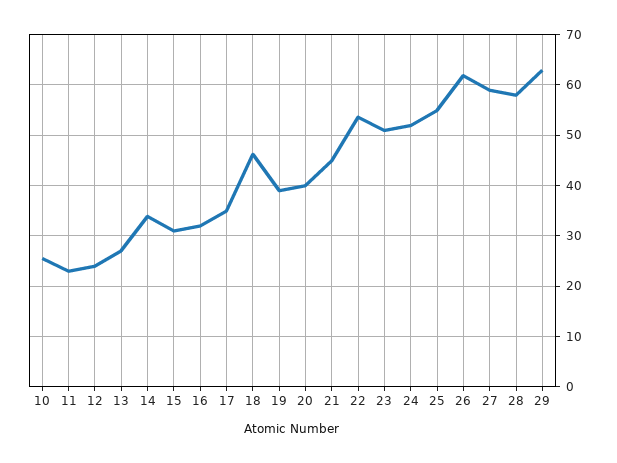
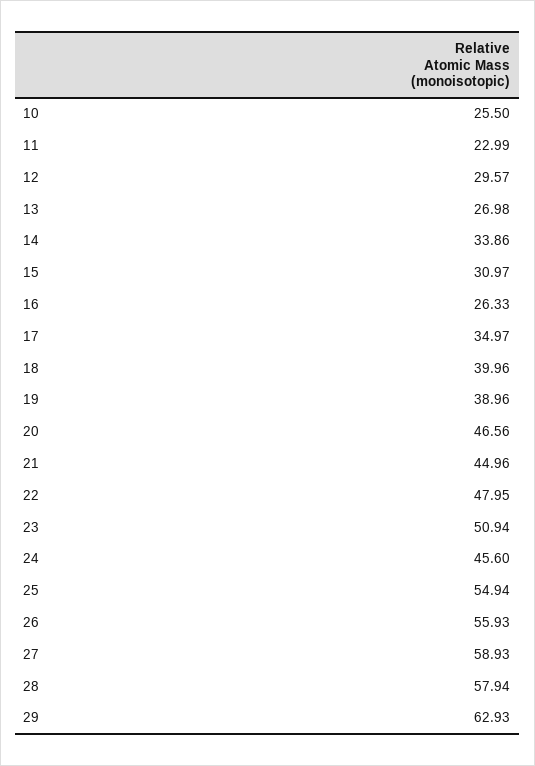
12: 24 -> 29.57
16: 32 -> 26.33
18: 46 -> 39.96
20: 40 -> 46.56
22: 54 -> 47.95
24: 52 -> 45.6
26: 62 -> 55.93

